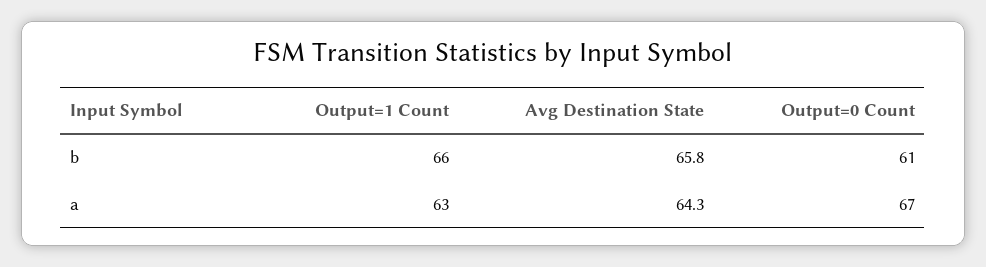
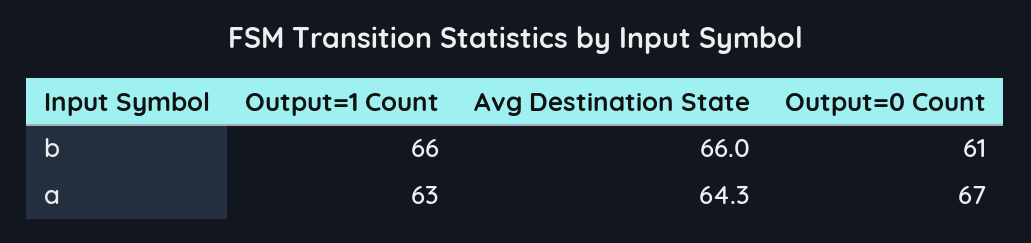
Avg Destination State, b: 65.8 -> 66

